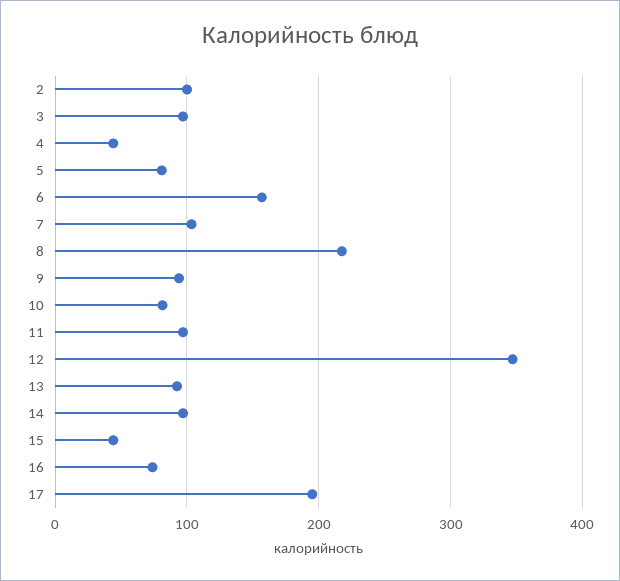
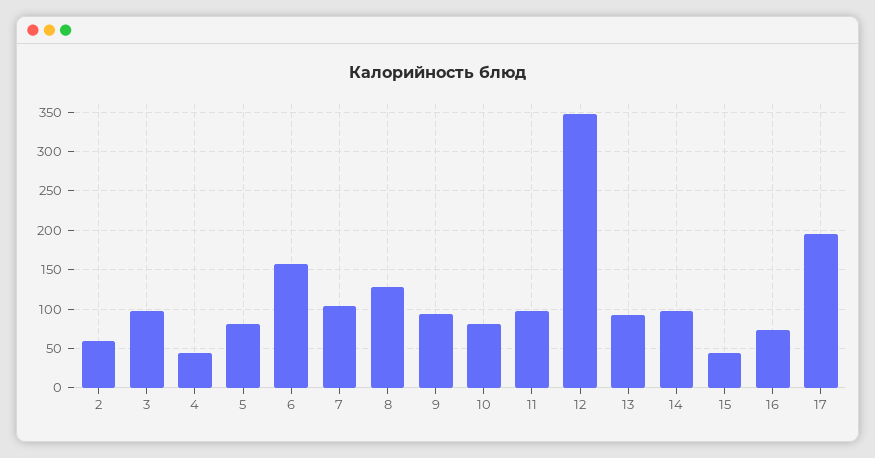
2: 100 -> 60
8: 220 -> 130

